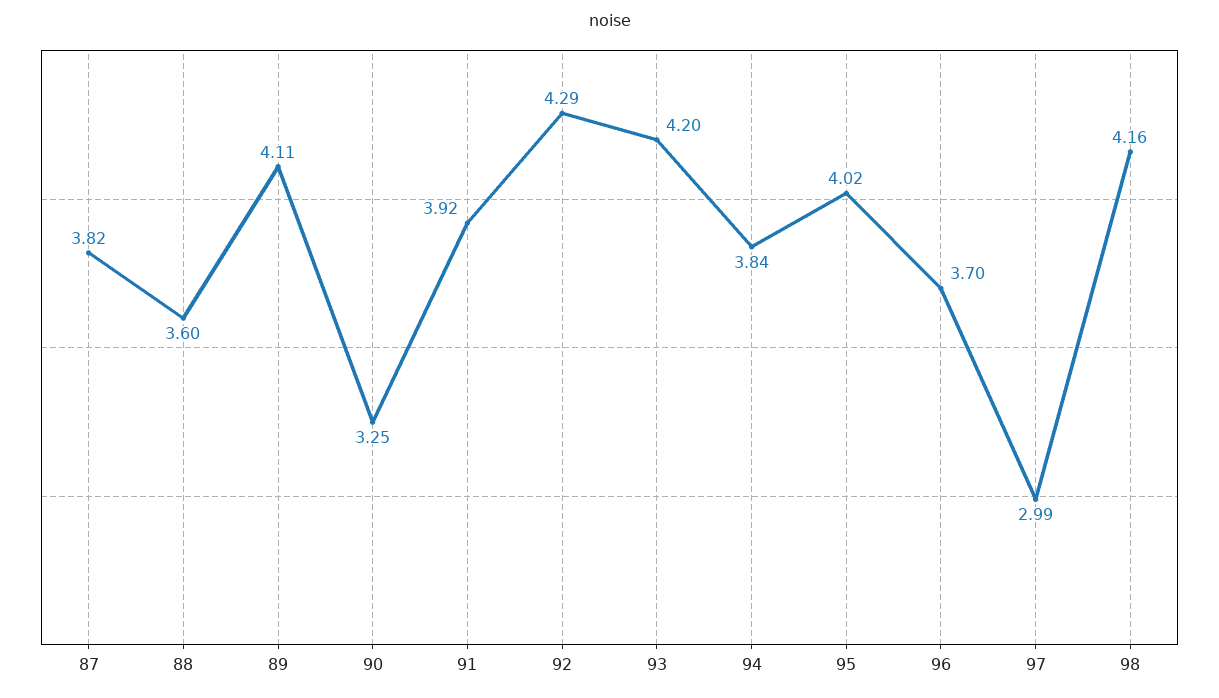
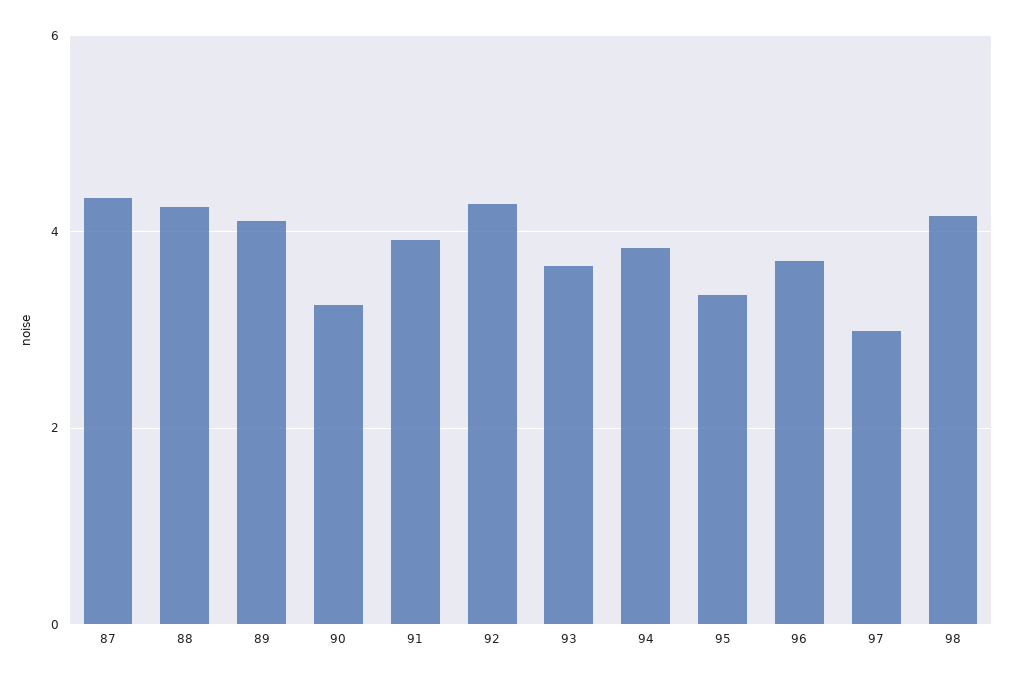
87: 3.82 -> 4.4
88: 3.6 -> 4.2
93: 4.2 -> 3.6
95: 4.02 -> 3.4

